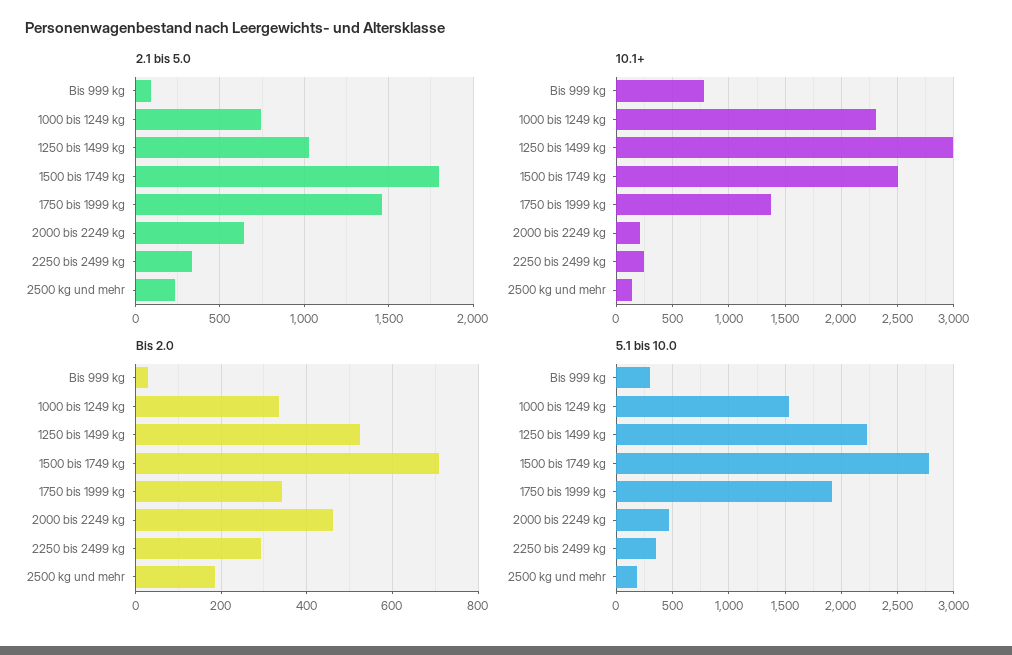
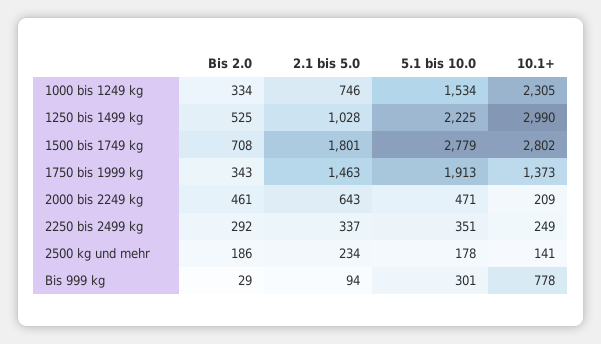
10.1+, 1500 bis 1749 kg: 2500 -> 2802

